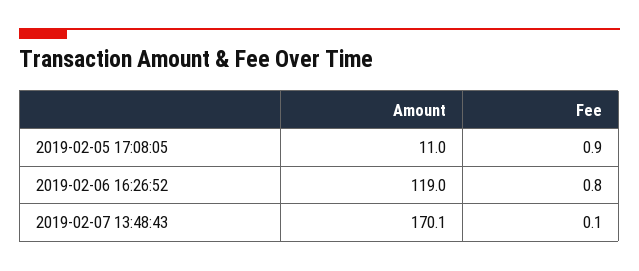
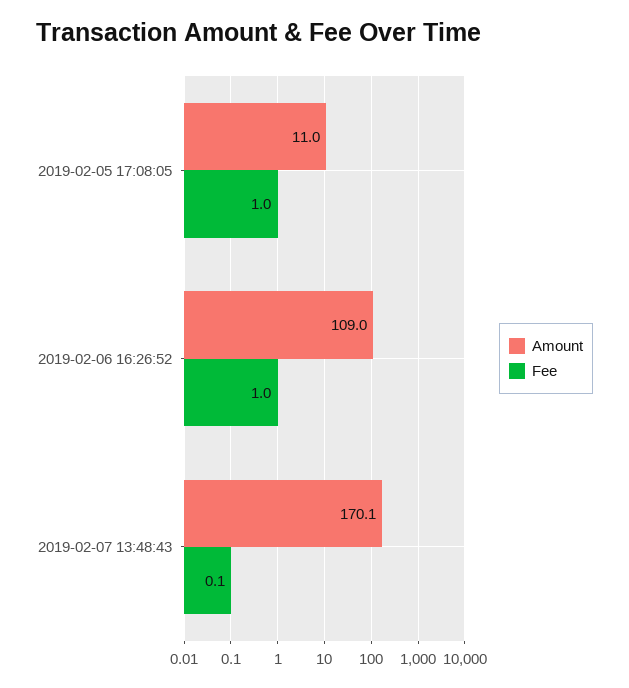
Fee, 2019-02-05 17:08:05: 0.9 -> 1
Amount, 2019-02-06 16:26:52: 119 -> 109
Fee, 2019-02-06 16:26:52: 0.8 -> 1

